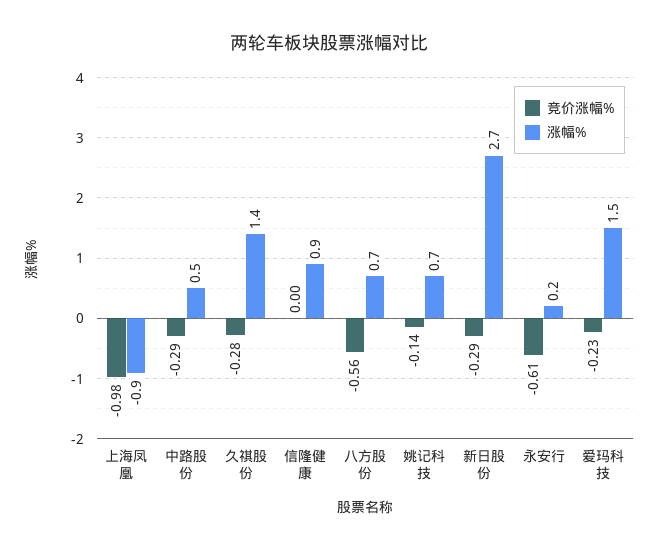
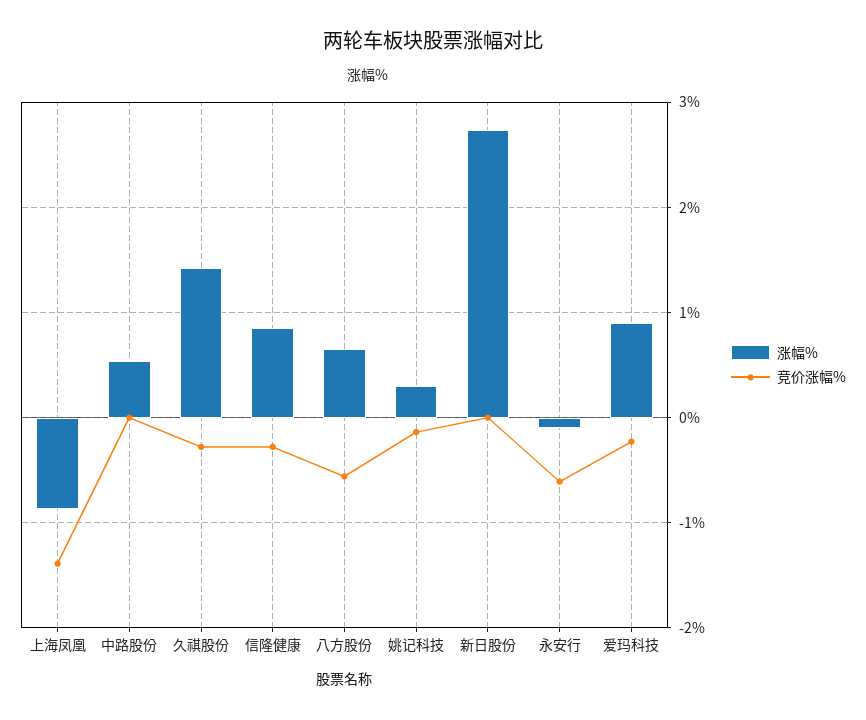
竞价涨幅%, 上海凤凰: -0.98 -> -1.4
竞价涨幅%, 中路股份: -0.29 -> 0
竞价涨幅%, 信隆健康: 0 -> -0.3
涨幅%, 姚记科技: 0.7 -> 0.3
竞价涨幅%, 新日股份: -0.29 -> 0
涨幅%, 永安行: 0.2 -> -0.1
涨幅%, 爱玛科技: 1.5 -> 0.9

